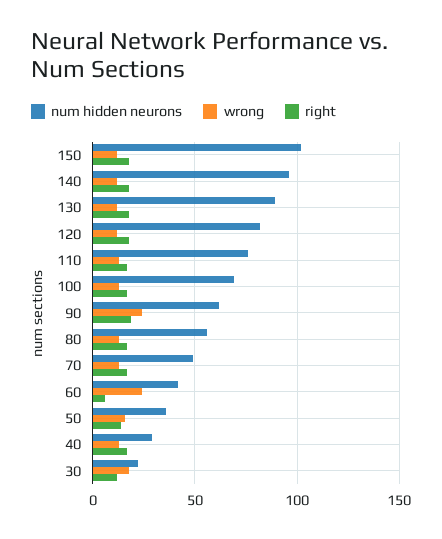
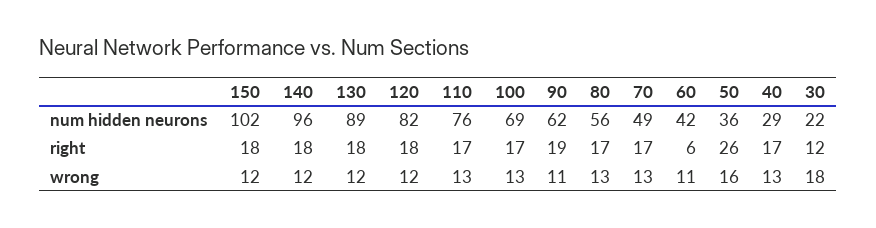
wrong, 90: 25 -> 11
wrong, 60: 25 -> 11
right, 50: 15 -> 26

